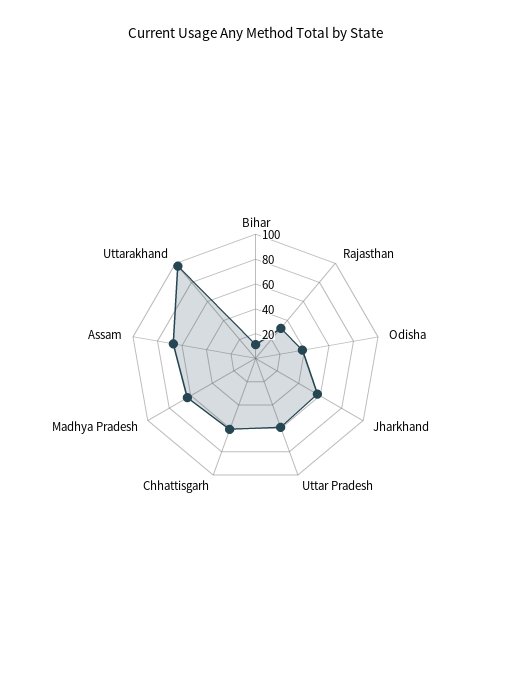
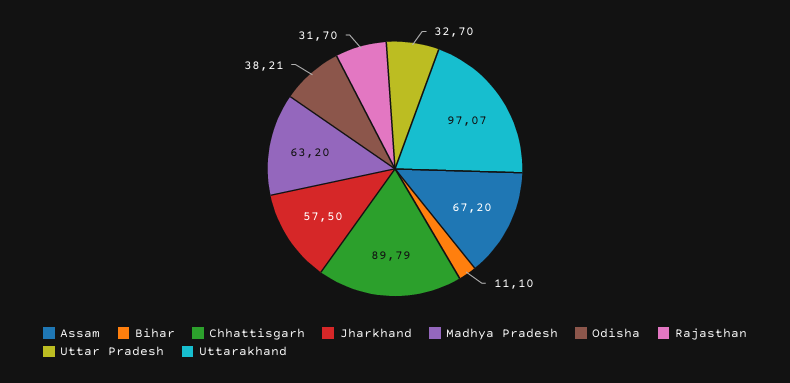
Uttar Pradesh: 60 -> 32.7
Chhattisgarh: 60 -> 89.79

